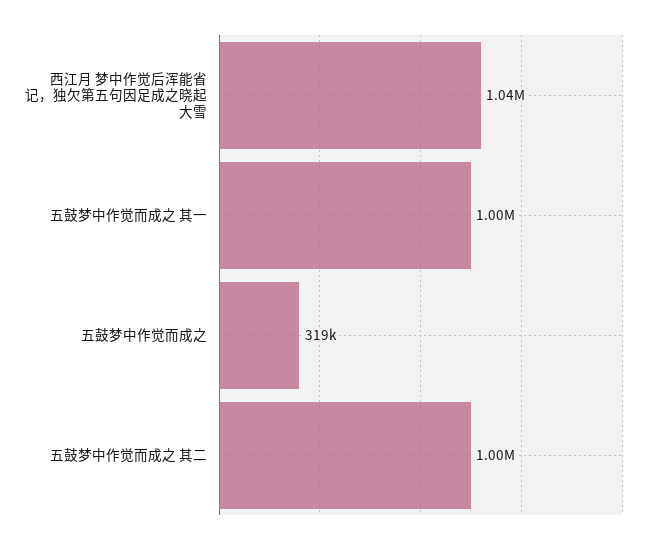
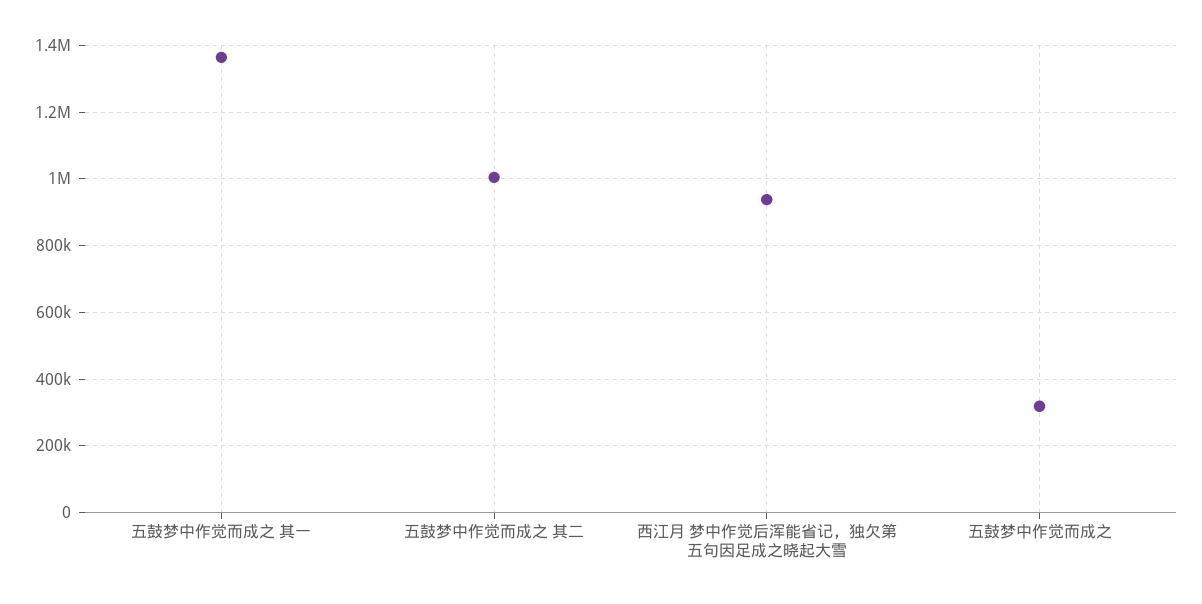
西江月 梦中作觉后浑能省记，独欠第五句因足成之晓起大雪: 1040000 -> 940000
五鼓梦中作觉而成之 其一: 1000000 -> 1360000

